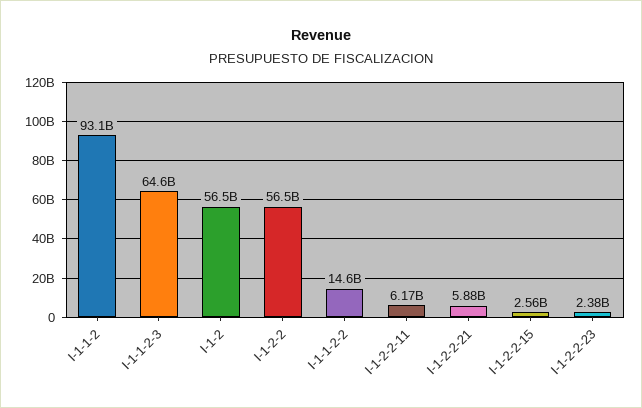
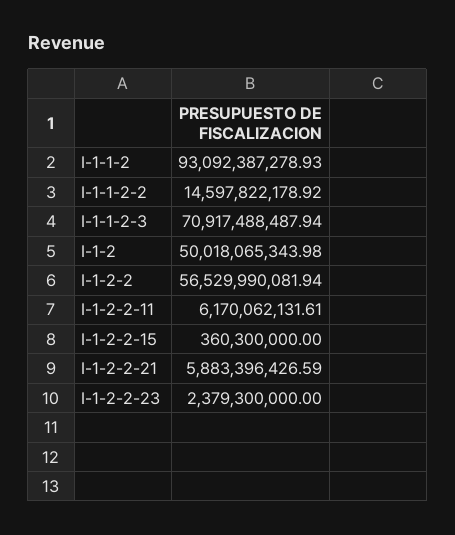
I-1-1-2-3: 64600000000 -> 70917488487.94
I-1-2: 56500000000 -> 50018065343.98
I-1-2-2-15: 2560000000 -> 360300000

